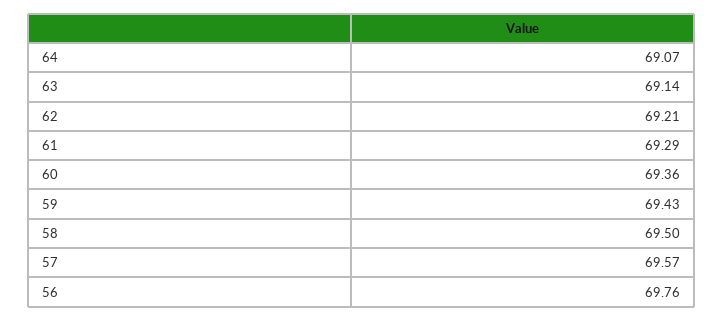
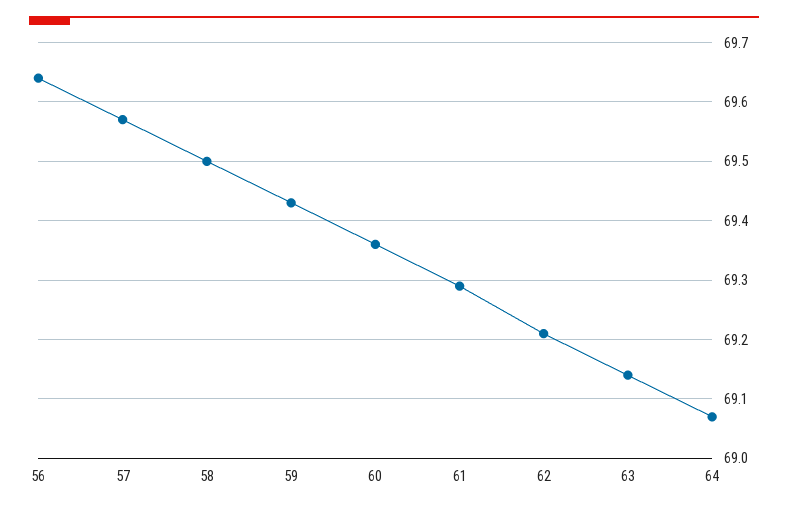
56: 69.76 -> 69.65

